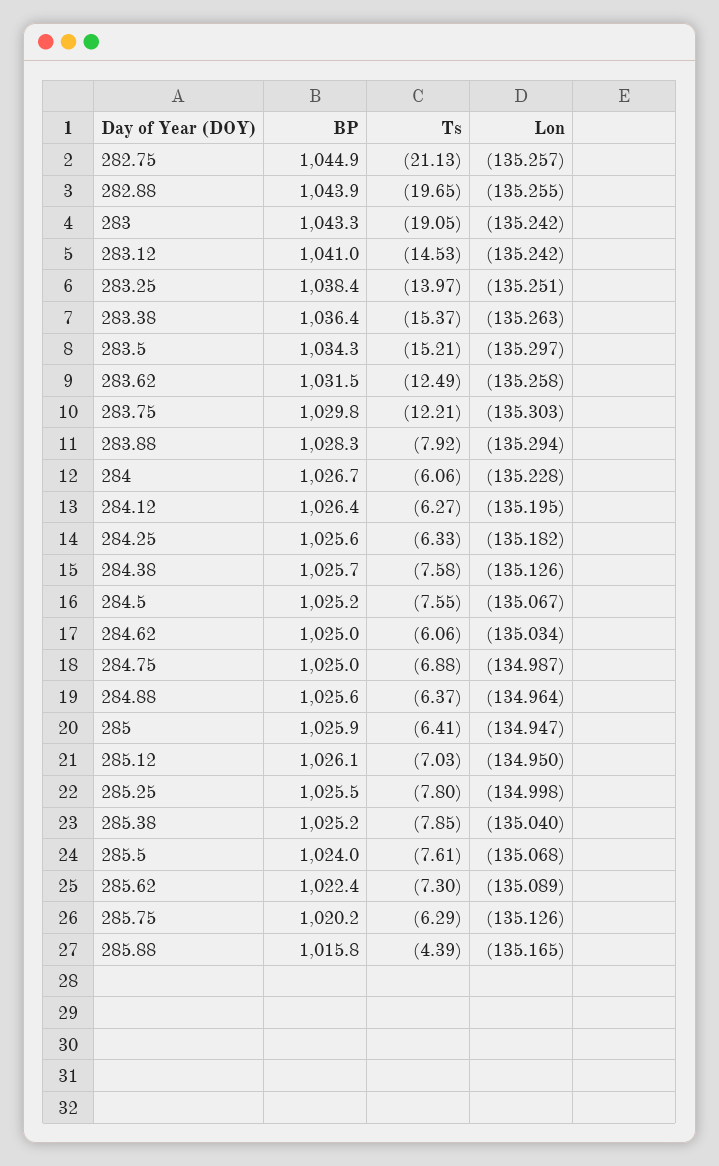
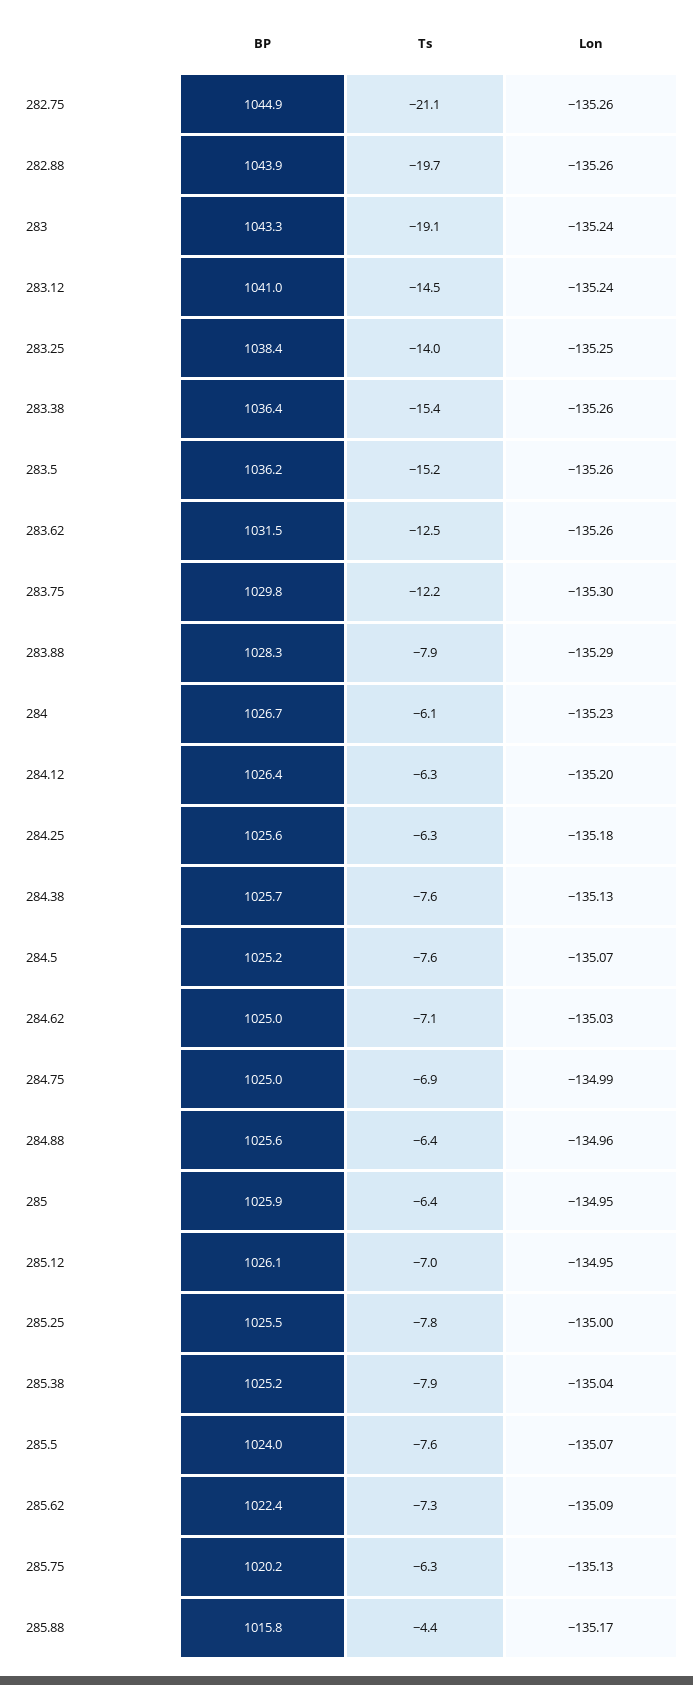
BP, 283.5: 1034.3 -> 1036.2
Lon, 283.5: -135.297 -> -135.26
Ts, 284.62: -6.06 -> -7.1

